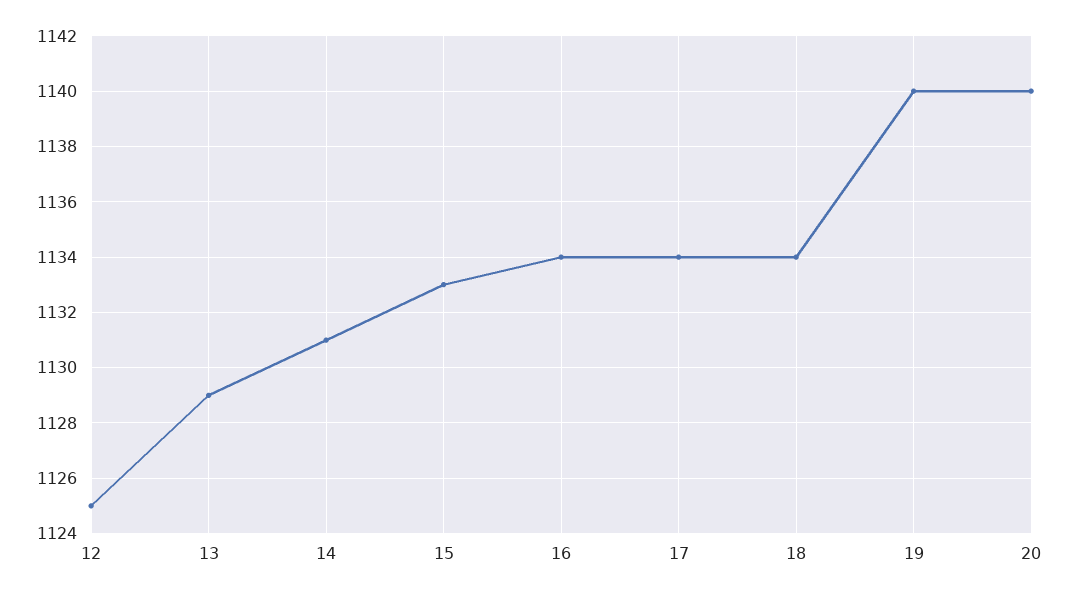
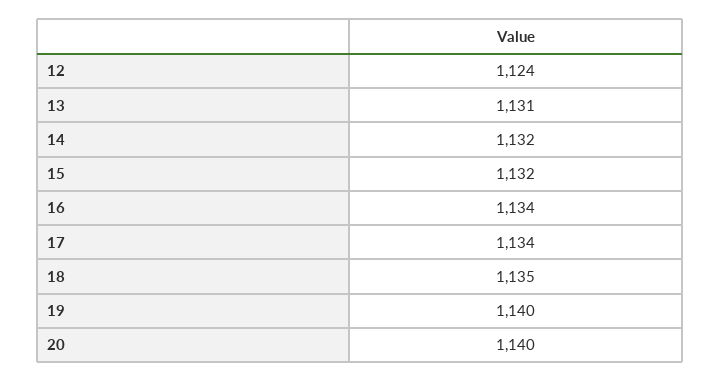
12: 1125 -> 1124
13: 1129 -> 1131
14: 1131 -> 1132
15: 1133 -> 1132
18: 1134 -> 1135

